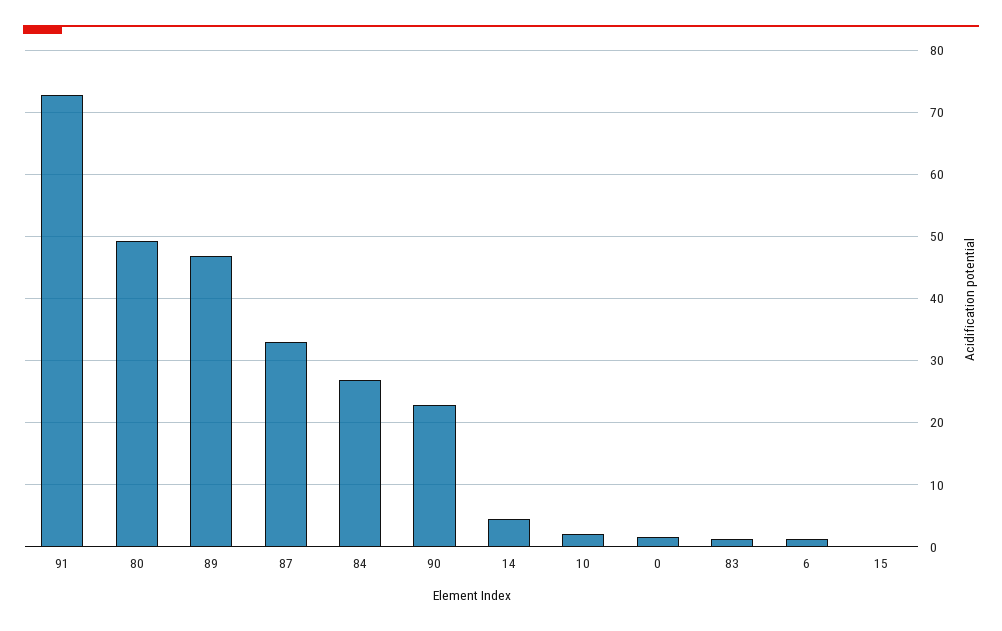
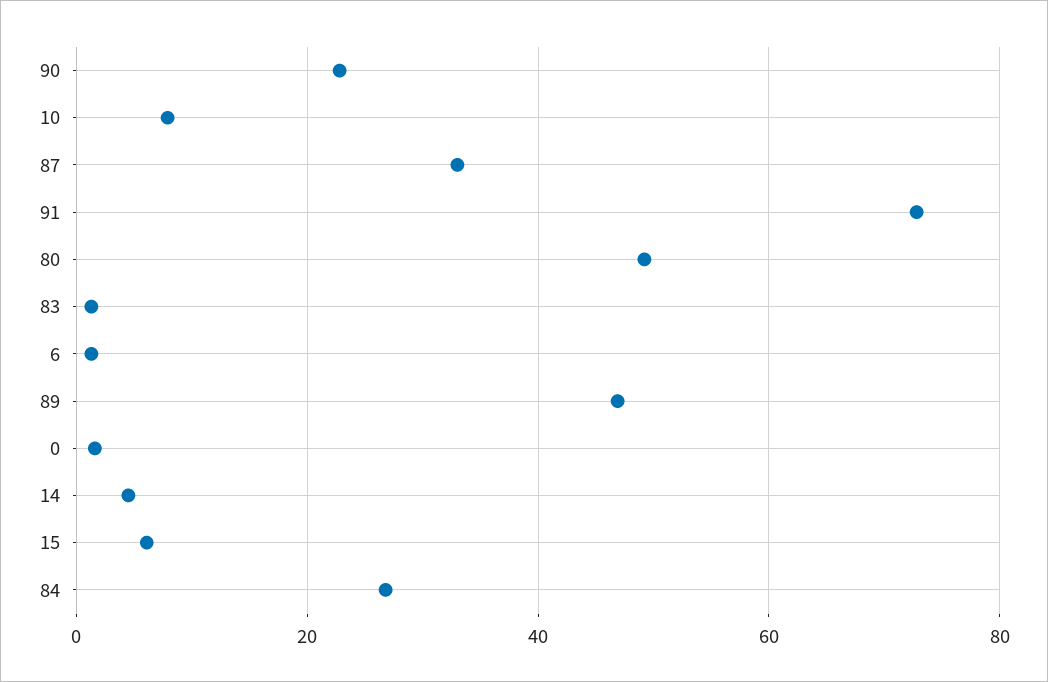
10: 2 -> 8
15: 0 -> 6

